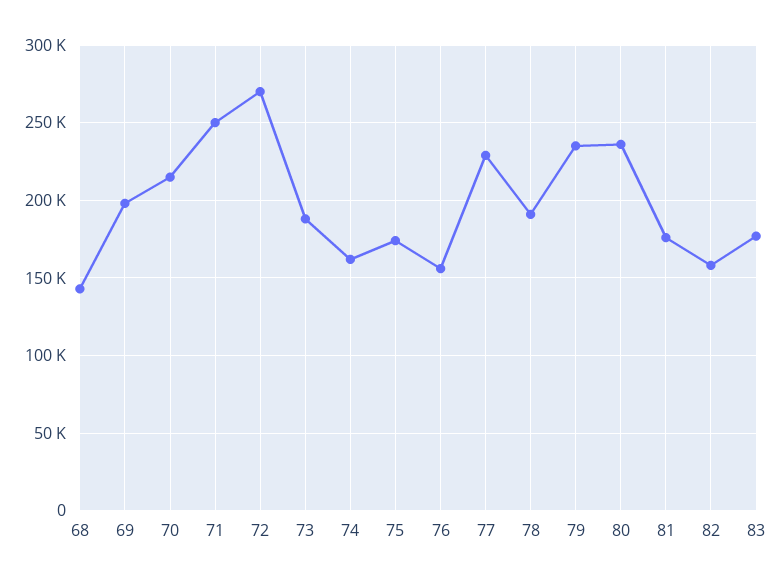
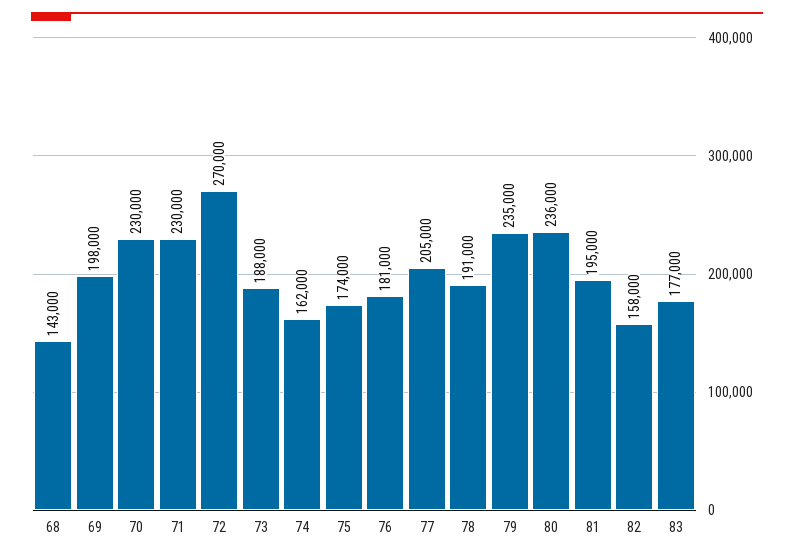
70: 215000 -> 230000
71: 250000 -> 230000
76: 155000 -> 181000
77: 230000 -> 205000
81: 175000 -> 195000

